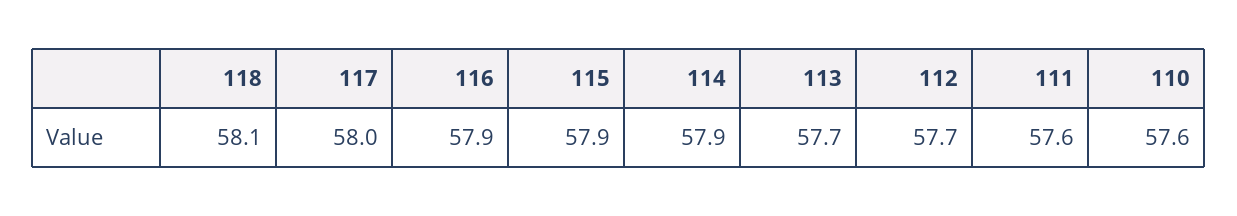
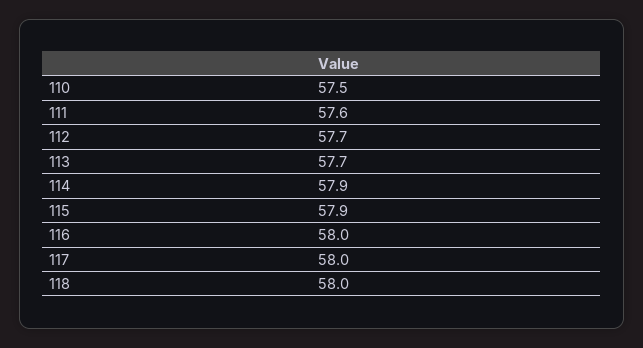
118: 58.1 -> 58
116: 57.9 -> 58
110: 57.6 -> 57.5

